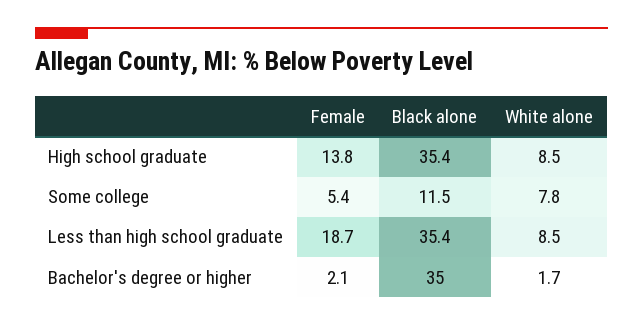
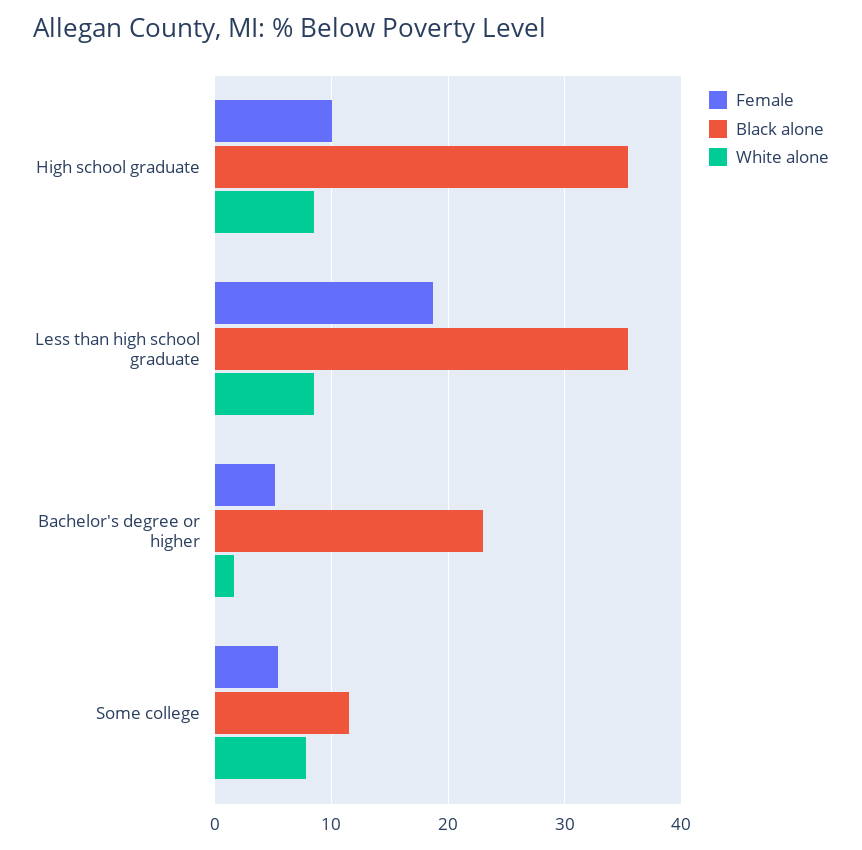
Female, High school graduate: 13.8 -> 10
Female, Bachelor's degree or higher: 2.1 -> 5
Black alone, Bachelor's degree or higher: 35 -> 23

